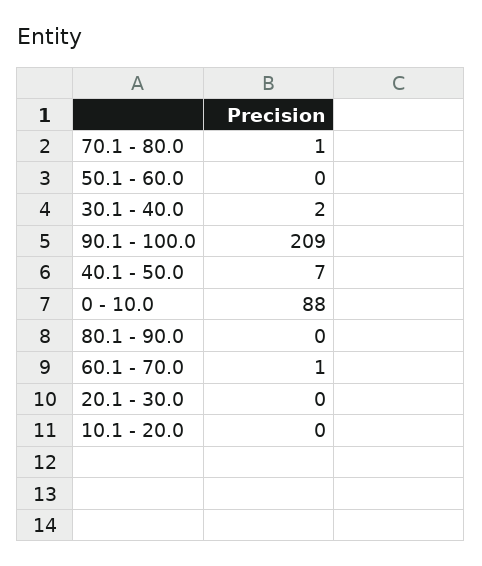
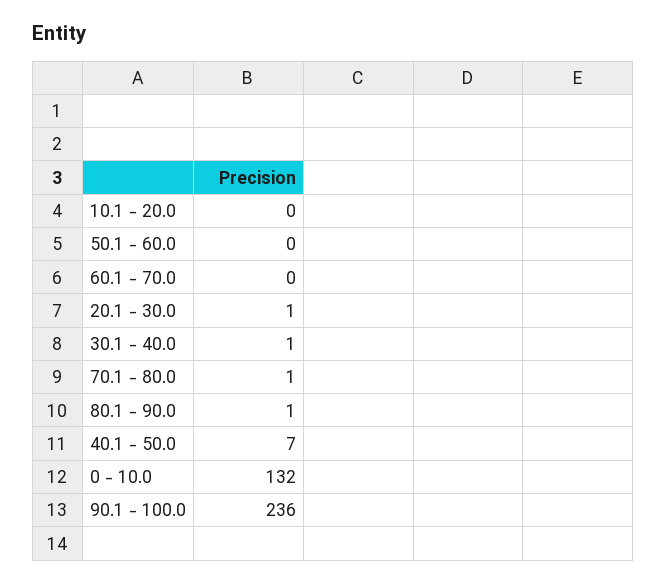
30.1 - 40.0: 2 -> 1
90.1 - 100.0: 209 -> 236
0 - 10.0: 88 -> 132
80.1 - 90.0: 0 -> 1
60.1 - 70.0: 1 -> 0
20.1 - 30.0: 0 -> 1

